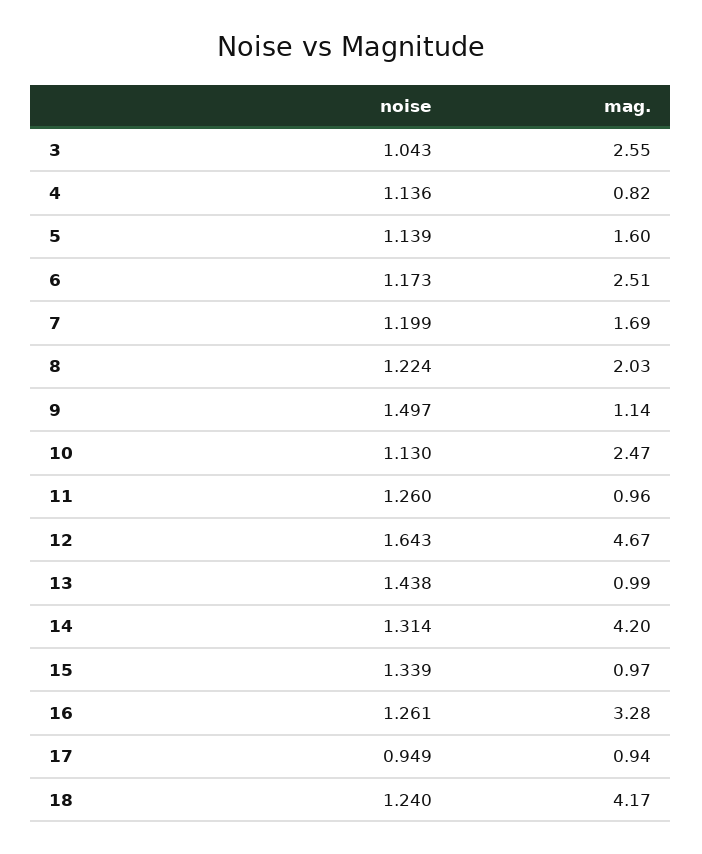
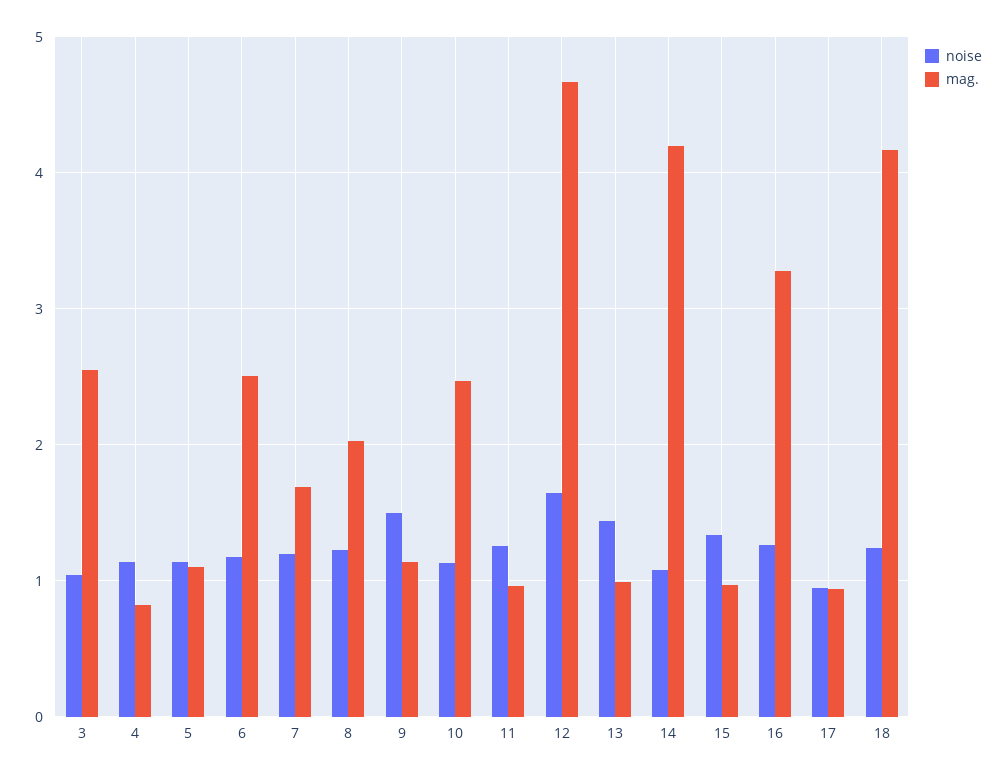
mag., 5: 1.6 -> 1.1
noise, 14: 1.314 -> 1.1

